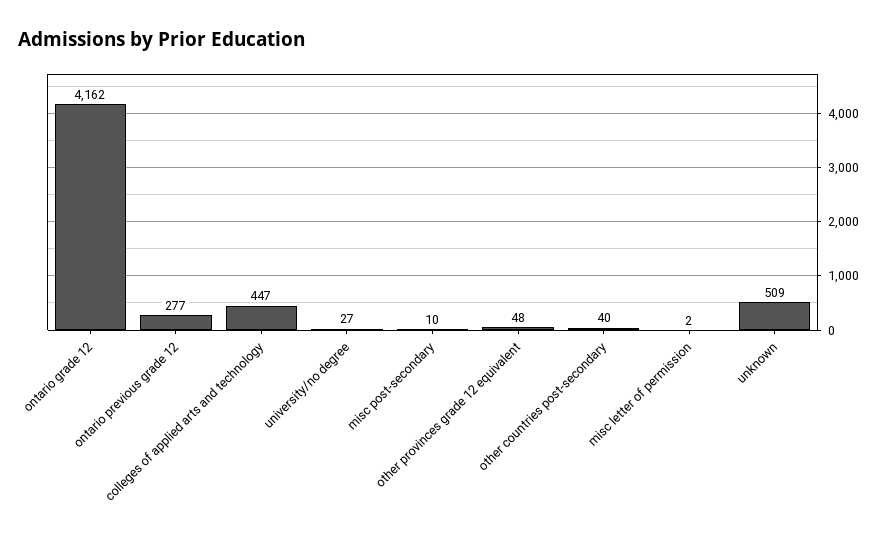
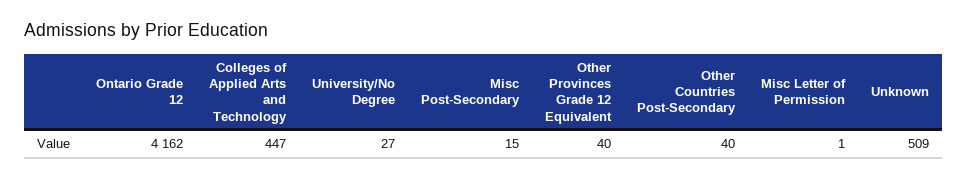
ontario previous grade 12: 277 -> none
misc post-secondary: 10 -> 15
other provinces grade 12 equivalent: 48 -> 40
misc letter of permission: 2 -> 1

